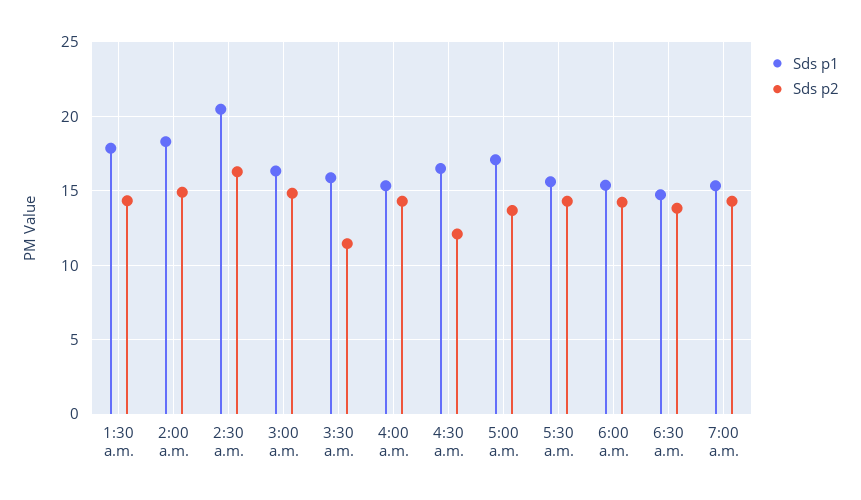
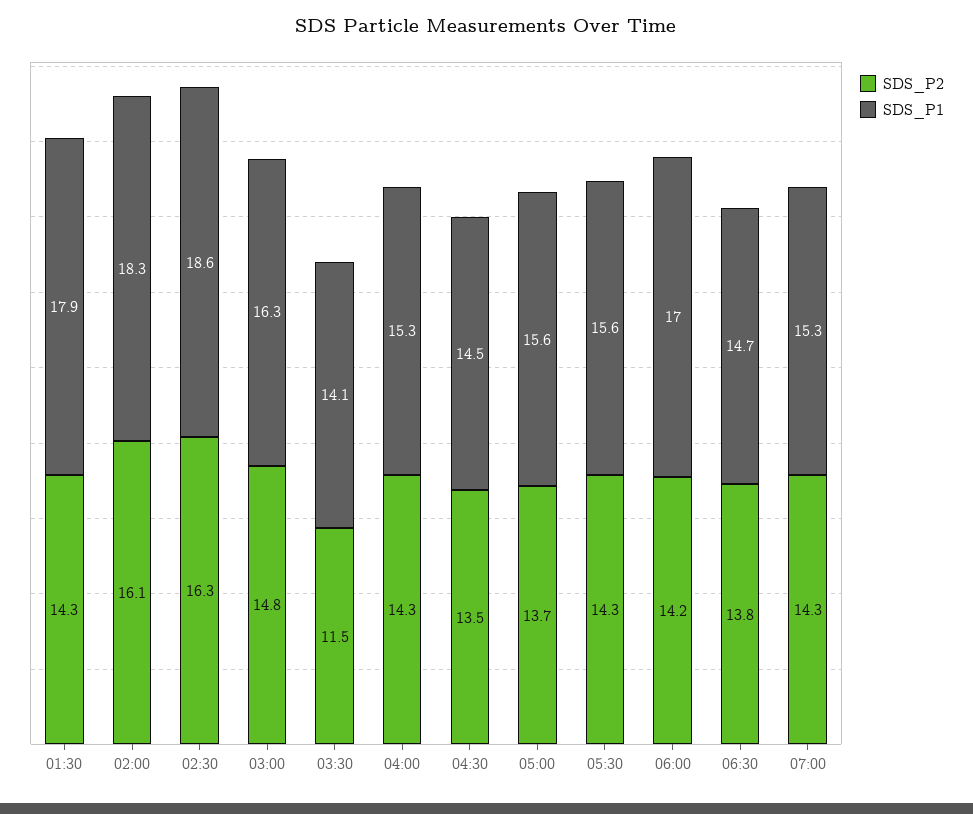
Sds p2, 2:00 a.m.: 15 -> 16.1
Sds p1, 2:30 a.m.: 20.5 -> 18.6
Sds p1, 3:30 a.m.: 16 -> 14.1
Sds p1, 4:30 a.m.: 16.5 -> 14.5
Sds p2, 4:30 a.m.: 12 -> 13.5
Sds p1, 5:00 a.m.: 17 -> 15.6
Sds p1, 6:00 a.m.: 15.5 -> 17

